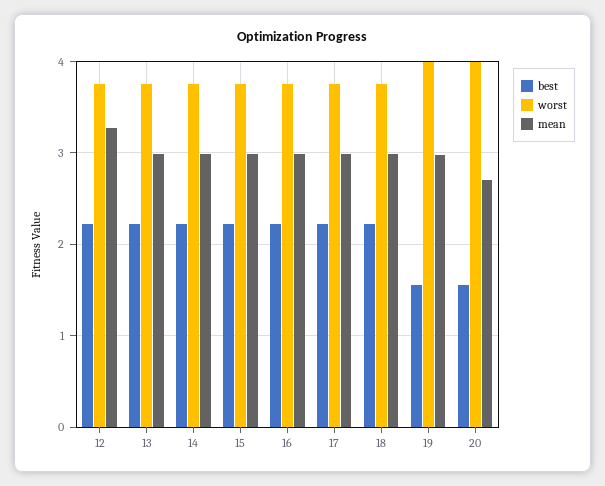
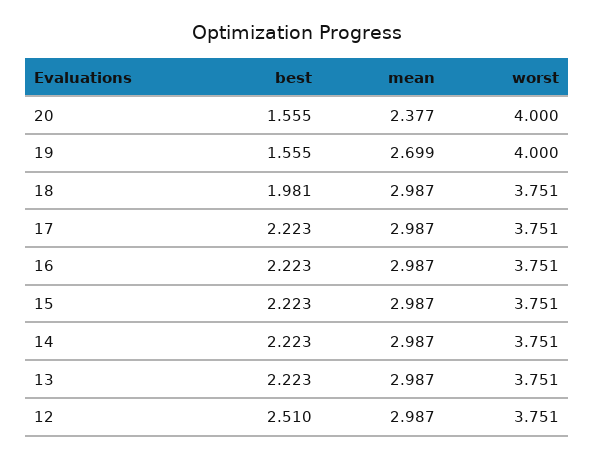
best, 12: 2.2 -> 2.51
mean, 12: 3.3 -> 2.987
best, 18: 2.2 -> 1.981
mean, 19: 3 -> 2.699
mean, 20: 2.7 -> 2.377

